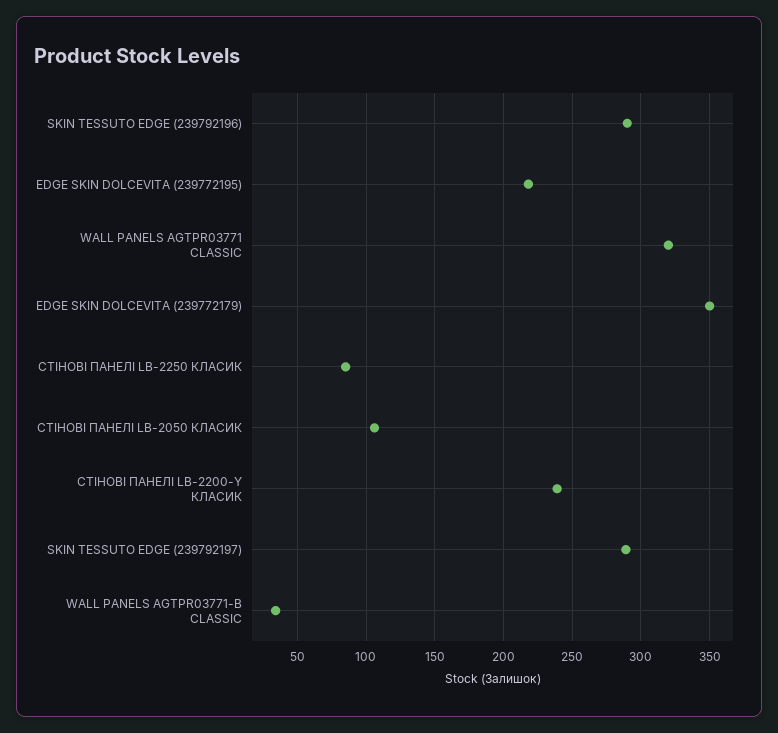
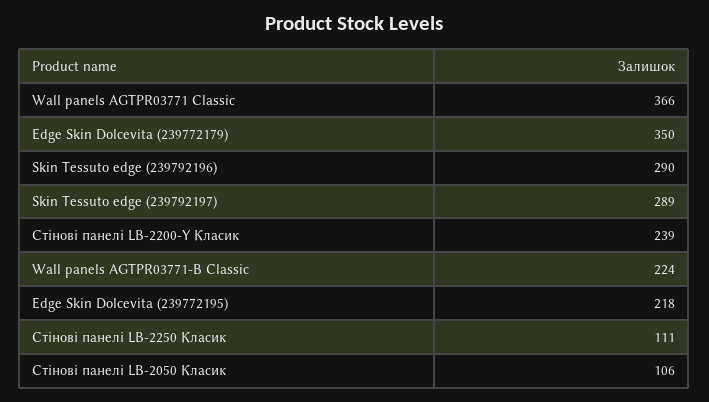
WALL PANELS AGTPR03771 CLASSIC: 320 -> 366
СТІНОВІ ПАНЕЛІ LB-2250 КЛАСИК: 85 -> 111
WALL PANELS AGTPR03771-B CLASSIC: 35 -> 224

